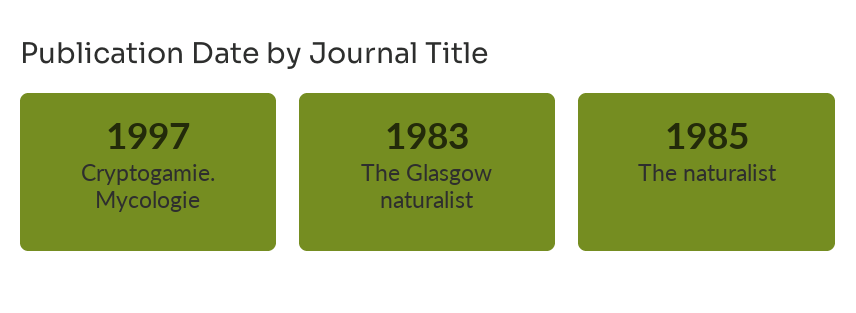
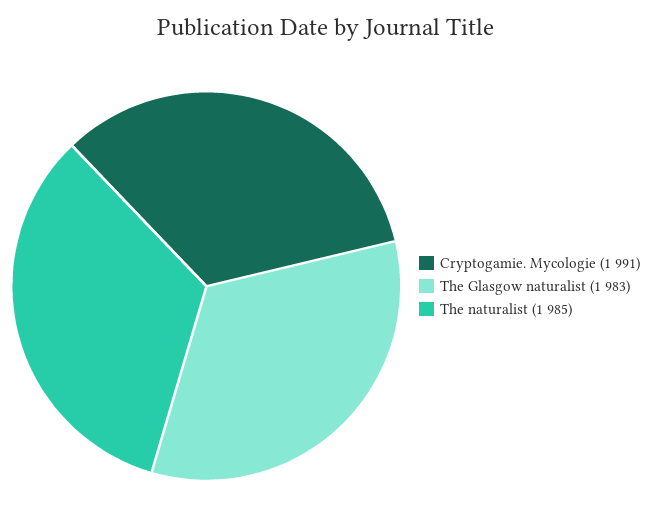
Cryptogamie. Mycologie: 1997 -> 1991

